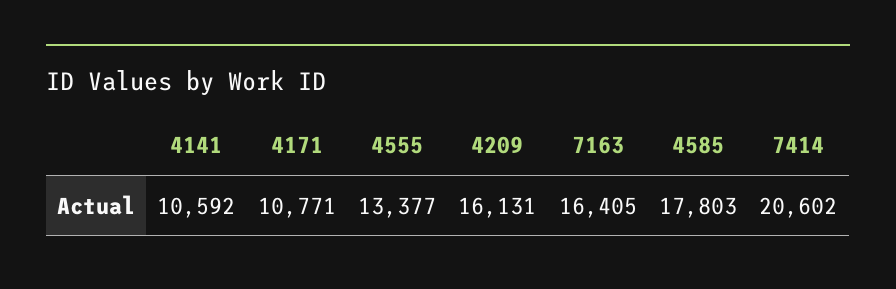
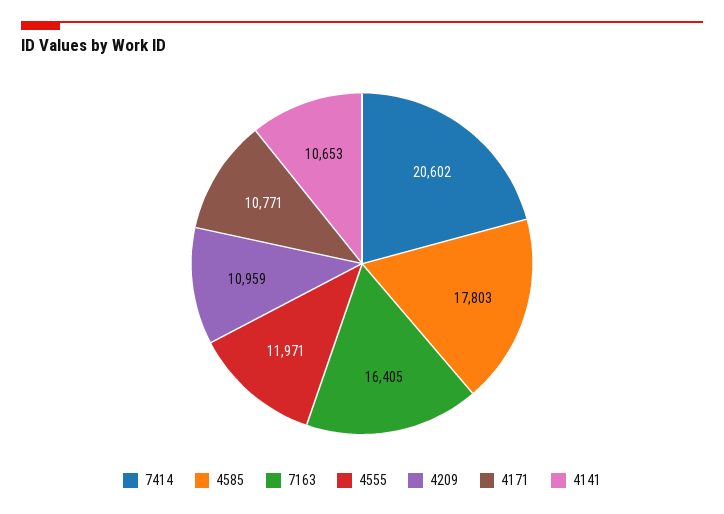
4141: 10592 -> 10653
4555: 13377 -> 11971
4209: 16131 -> 10959

